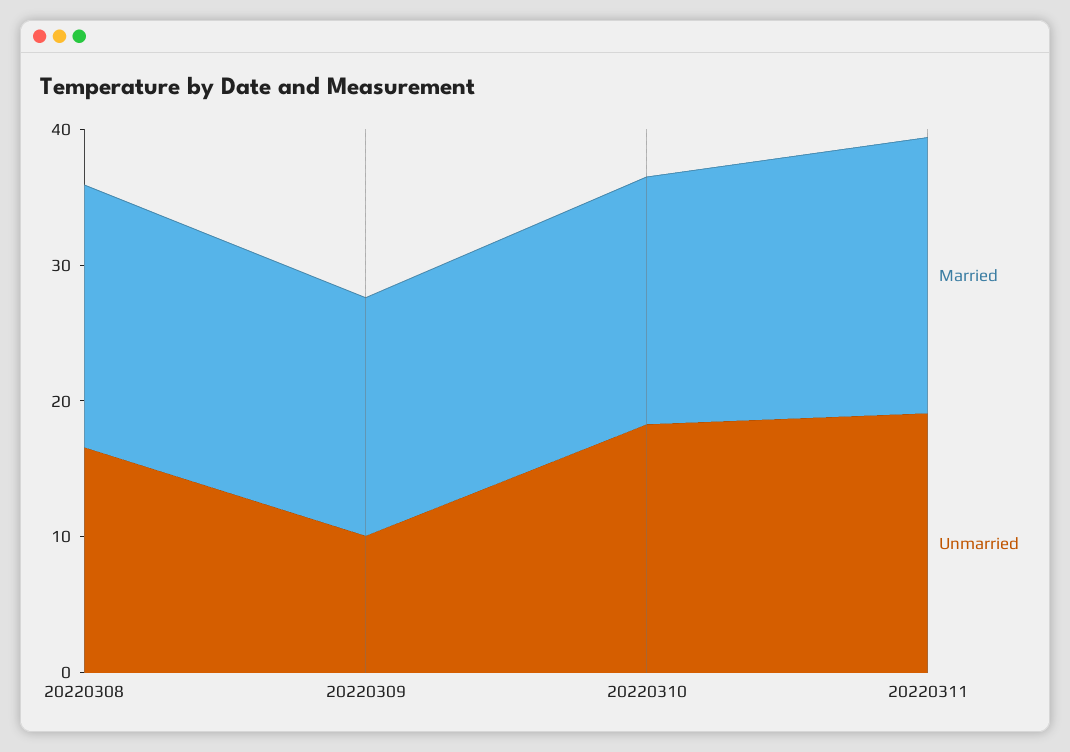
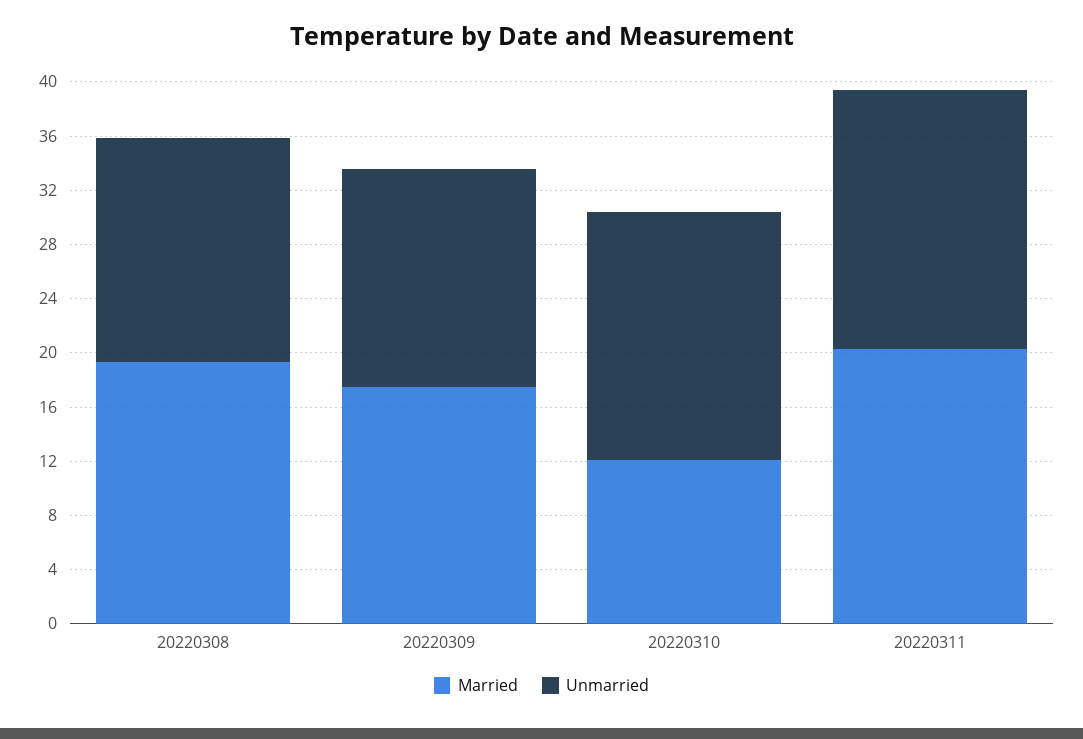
Unmarried, 20220309: 10 -> 16
Married, 20220310: 18 -> 12

